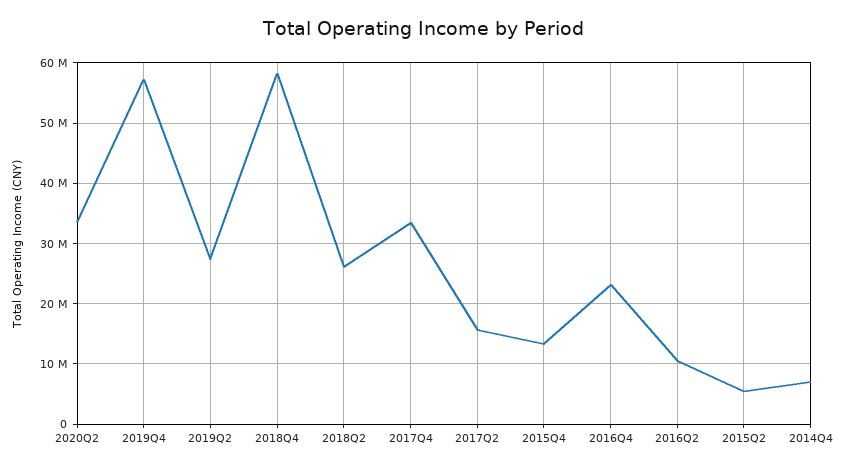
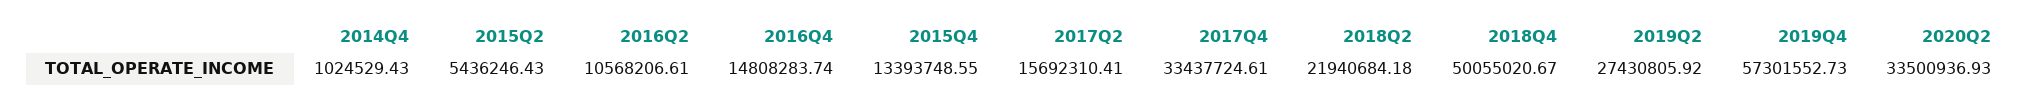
2018Q4: 58000000 -> 50055020.67
2018Q2: 26000000 -> 21940684.18
2016Q4: 23000000 -> 14808283.74
2014Q4: 7000000 -> 1024529.43

